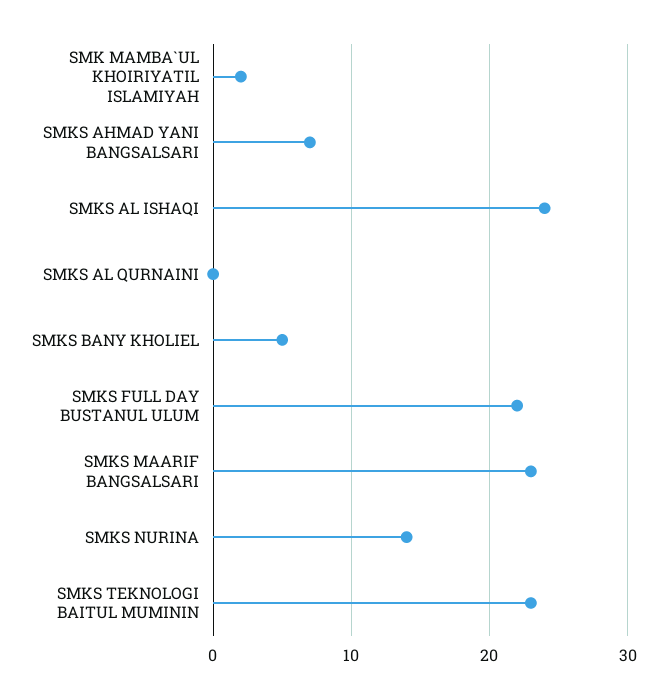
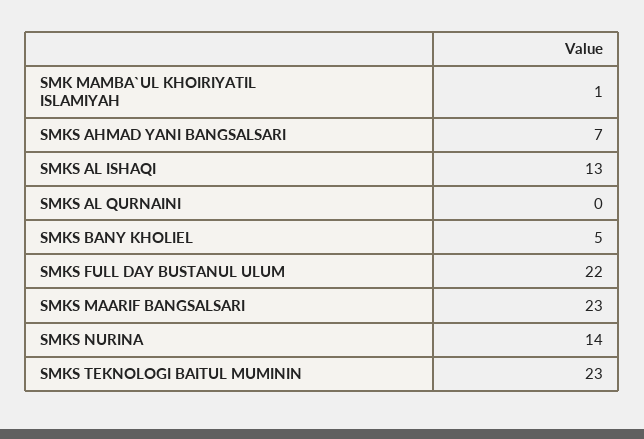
SMK MAMBA`UL KHOIRIYATIL ISLAMIYAH: 2 -> 1
SMKS AL ISHAQI: 24 -> 13

